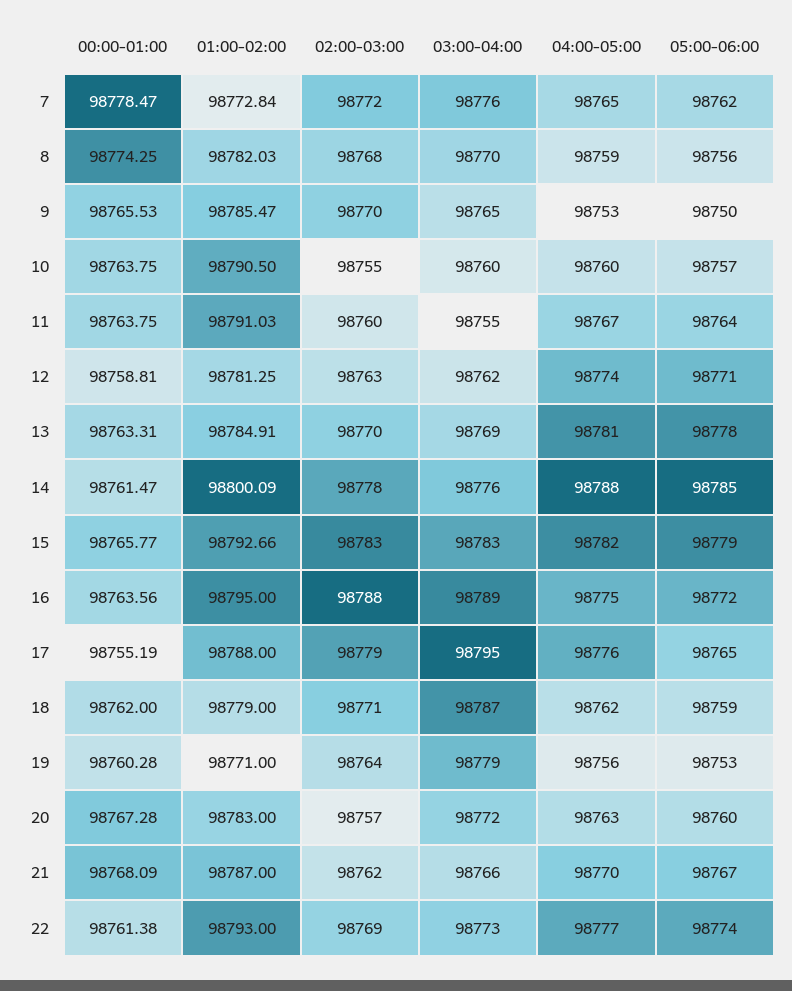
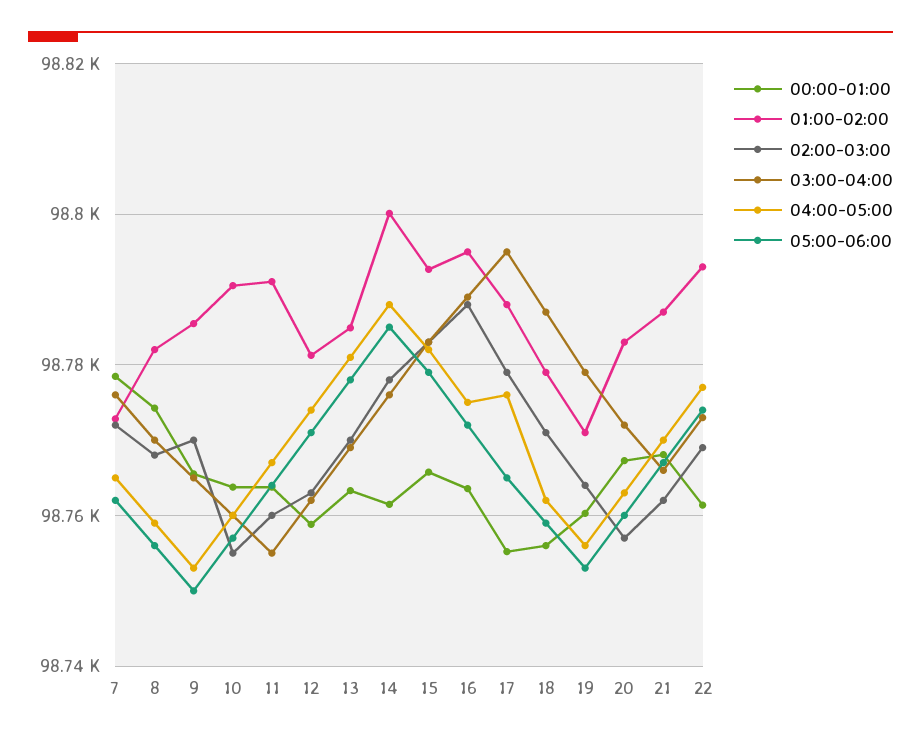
00:00-01:00, 18: 98762 -> 98756

